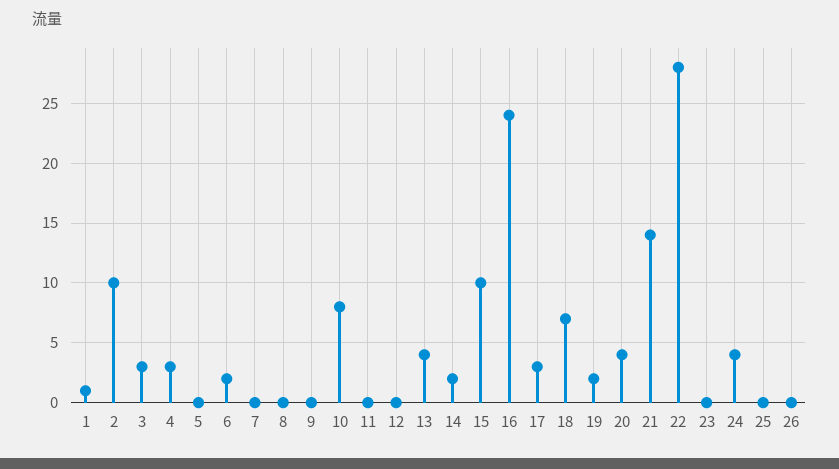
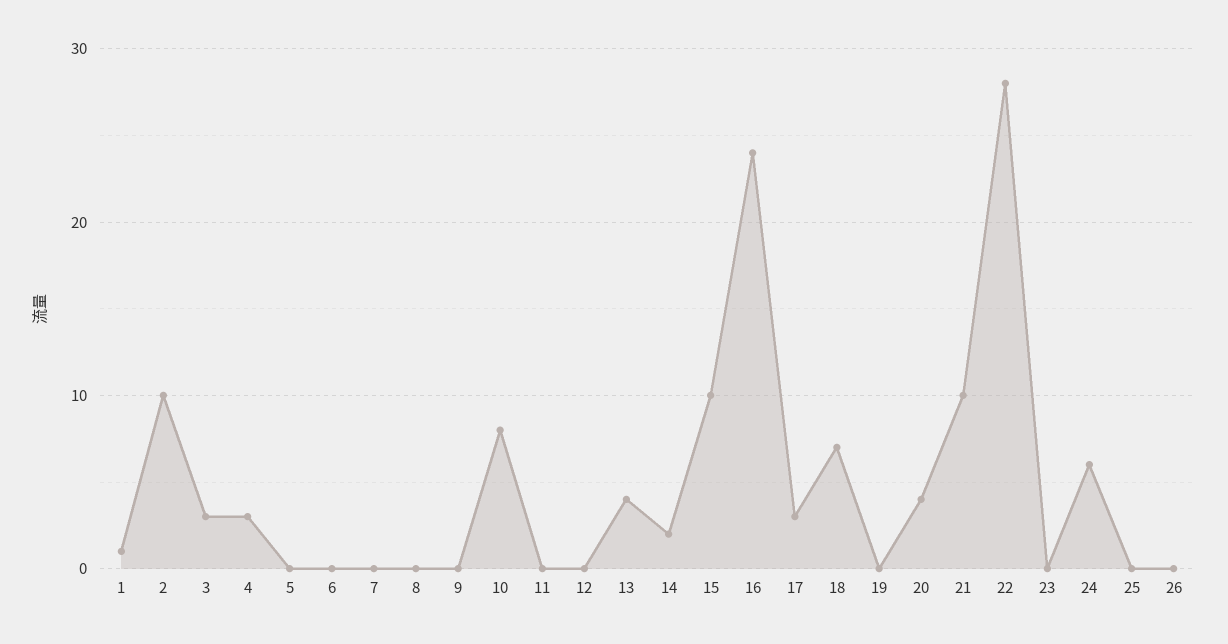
6: 2 -> 0
19: 2 -> 0
21: 14 -> 10
24: 4 -> 6

